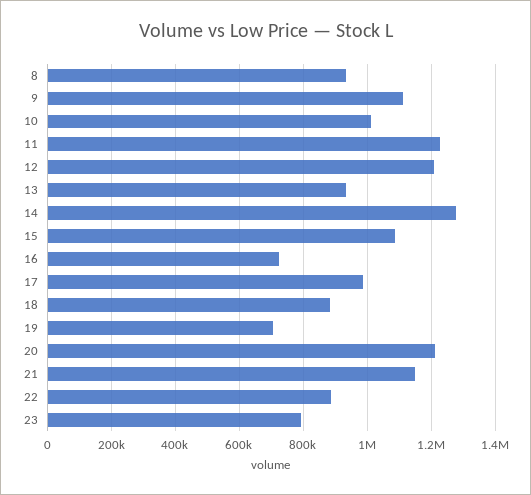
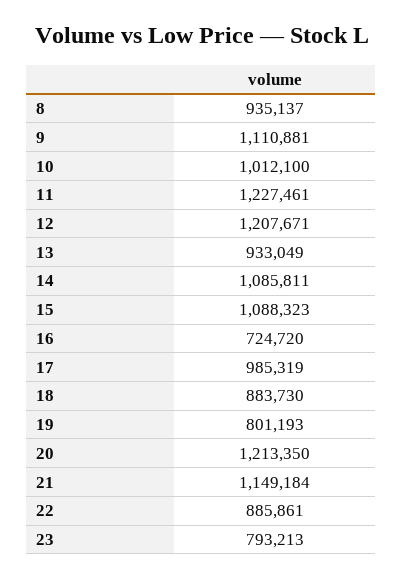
14: 1280000 -> 1085811
19: 700000 -> 801193

